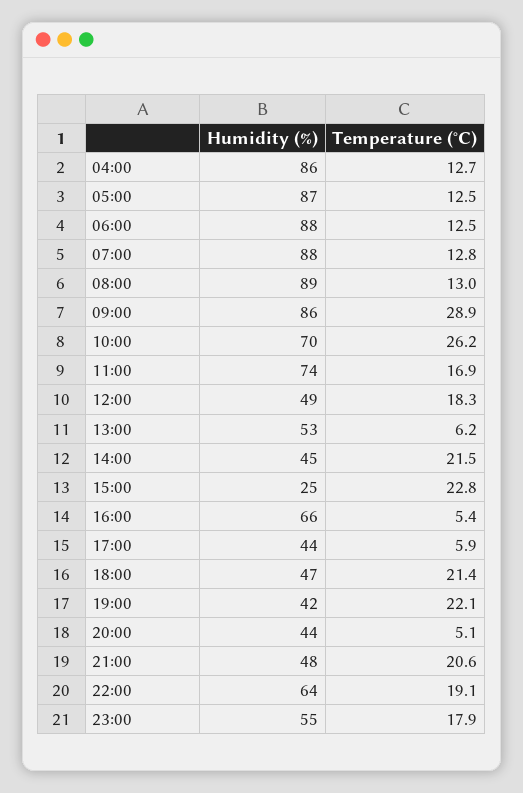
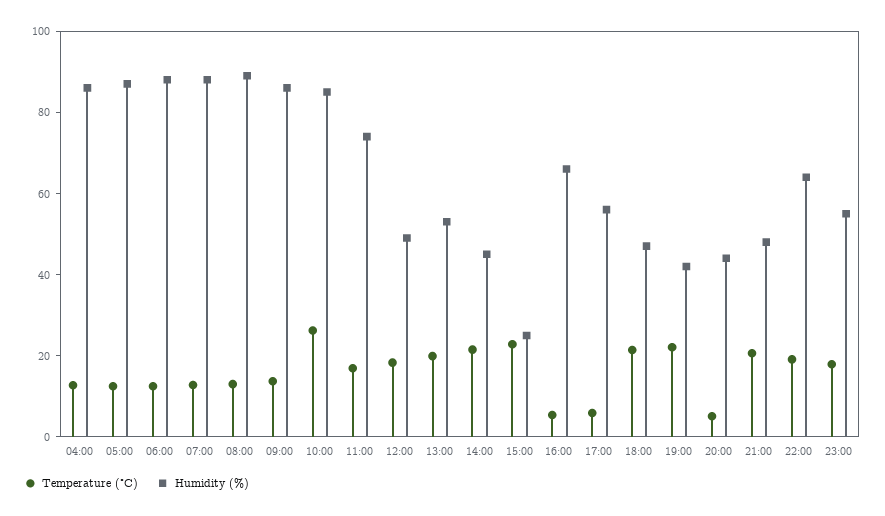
Temperature (°C), 09:00: 28.9 -> 15
Humidity (%), 10:00: 70 -> 85
Temperature (°C), 13:00: 6.2 -> 20
Humidity (%), 17:00: 44 -> 55

